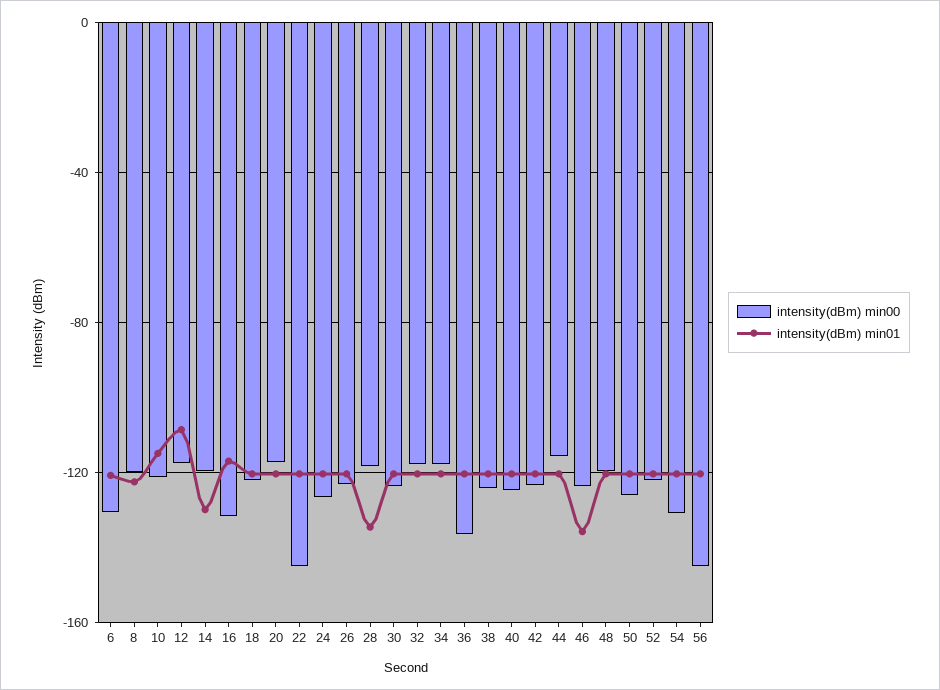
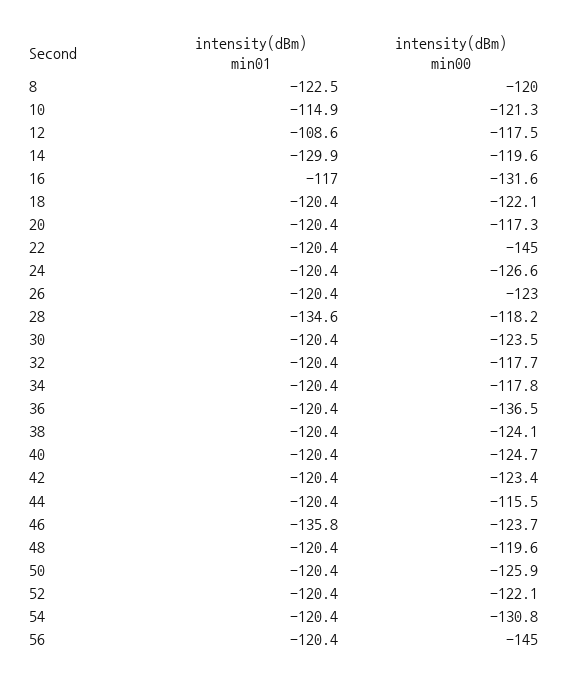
intensity(dBm) min00, 6: -130 -> none
intensity(dBm) min01, 6: -120 -> none

